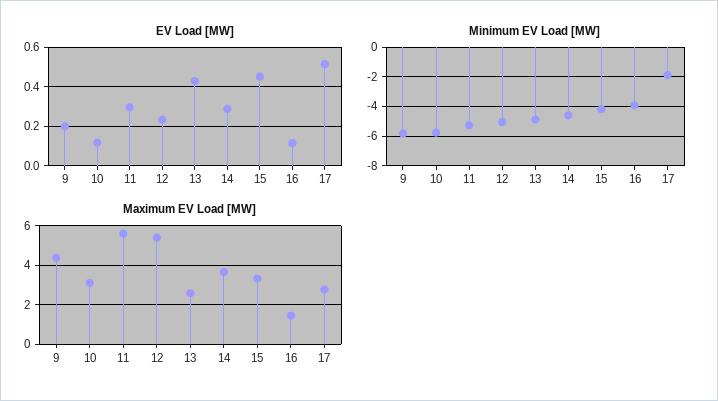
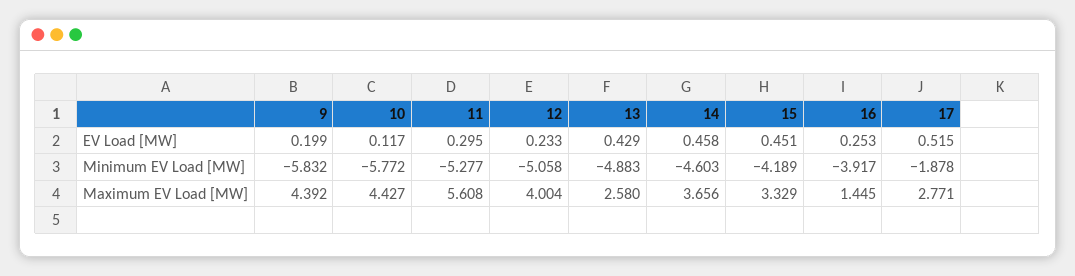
EV Load [MW], 14: 0.3 -> 0.458
EV Load [MW], 16: 0.1 -> 0.253
Maximum EV Load [MW], 10: 3 -> 4.427
Maximum EV Load [MW], 12: 5.5 -> 4.004

